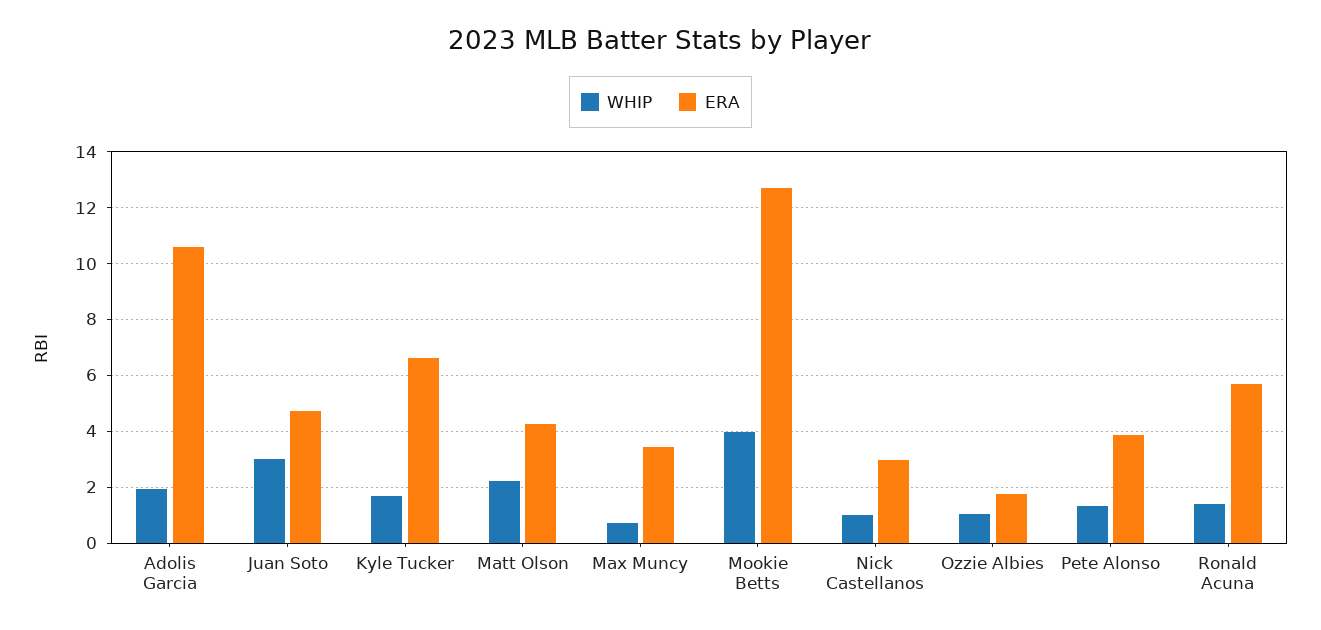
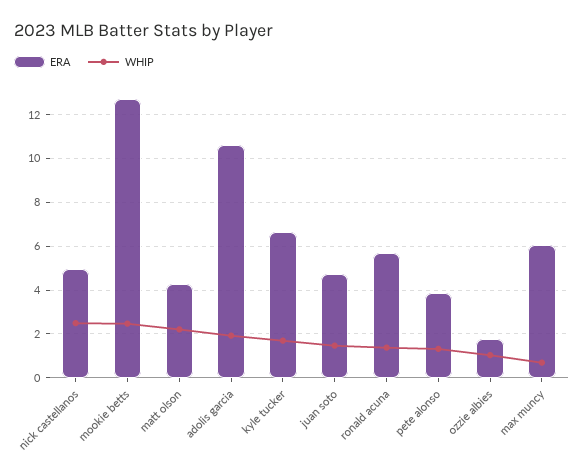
WHIP, Juan Soto: 3 -> 1.5
ERA, Max Muncy: 3.5 -> 6
WHIP, Mookie Betts: 4 -> 2.5
WHIP, Nick Castellanos: 1 -> 2.5
ERA, Nick Castellanos: 3 -> 5

